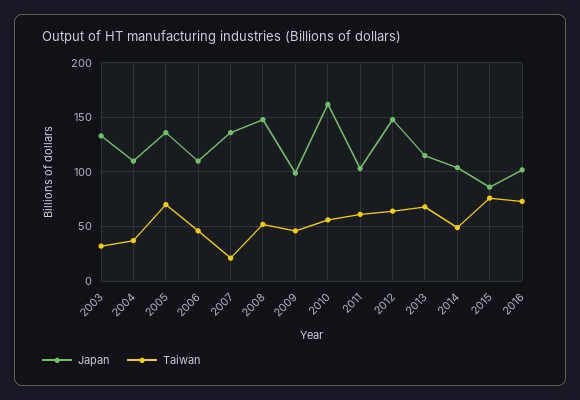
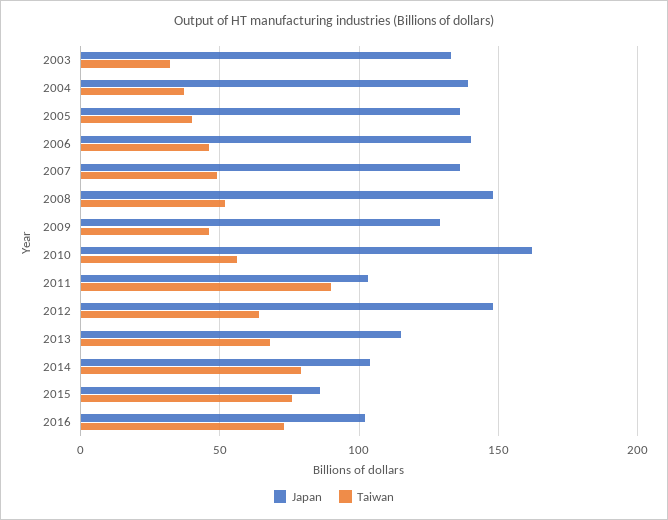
Japan, 2004: 110 -> 140
Taiwan, 2005: 70 -> 40
Japan, 2006: 110 -> 140
Taiwan, 2007: 20 -> 50
Japan, 2009: 100 -> 130
Taiwan, 2011: 60 -> 90
Taiwan, 2014: 50 -> 80

